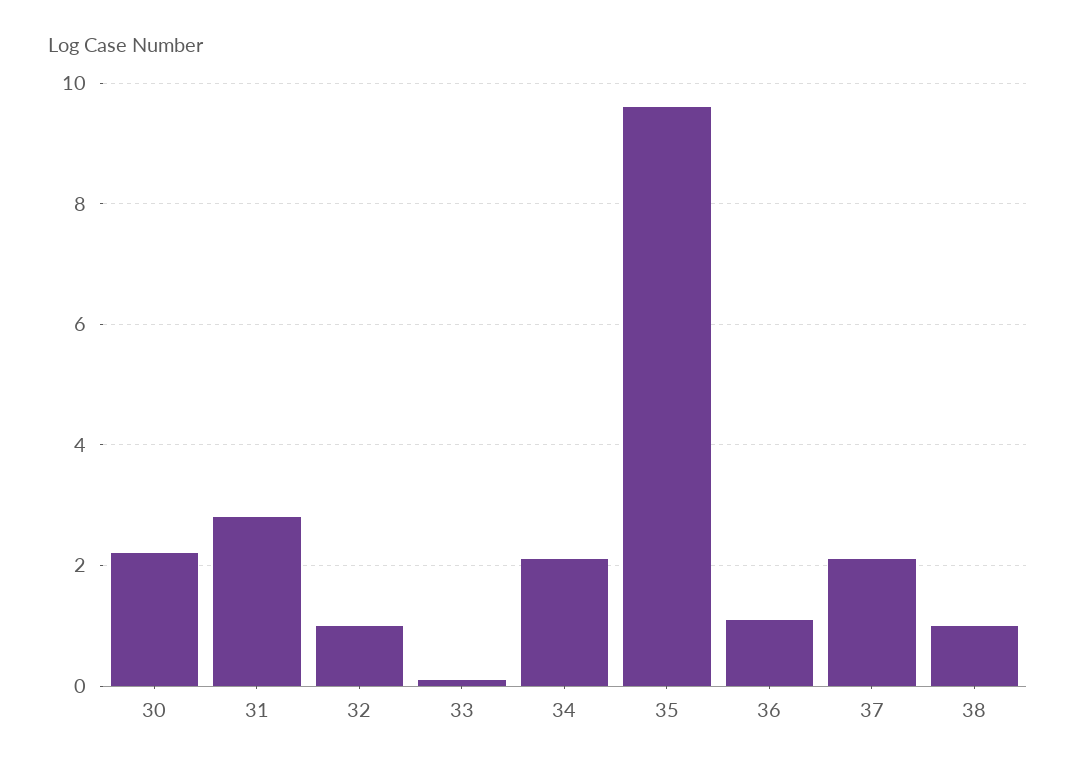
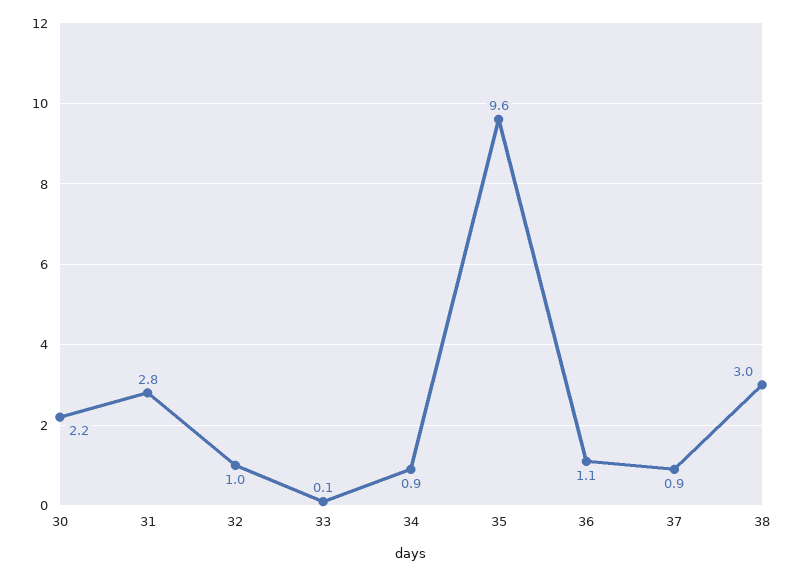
34: 2 -> 0.9
37: 2 -> 0.9
38: 1 -> 3

